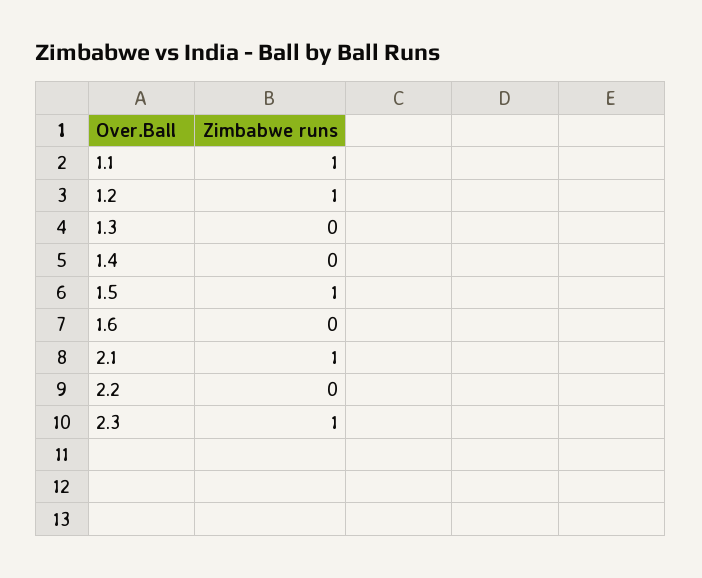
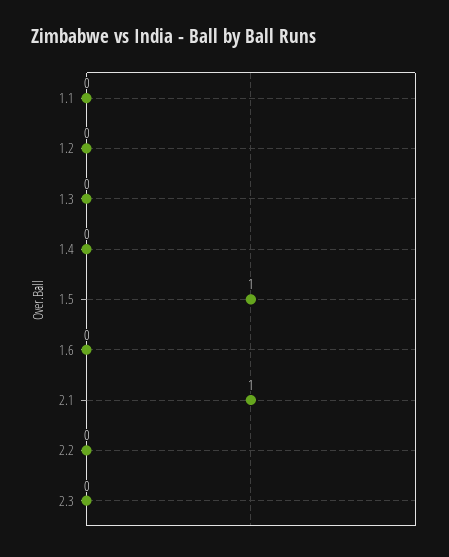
1.1: 1 -> 0
1.2: 1 -> 0
2.3: 1 -> 0

